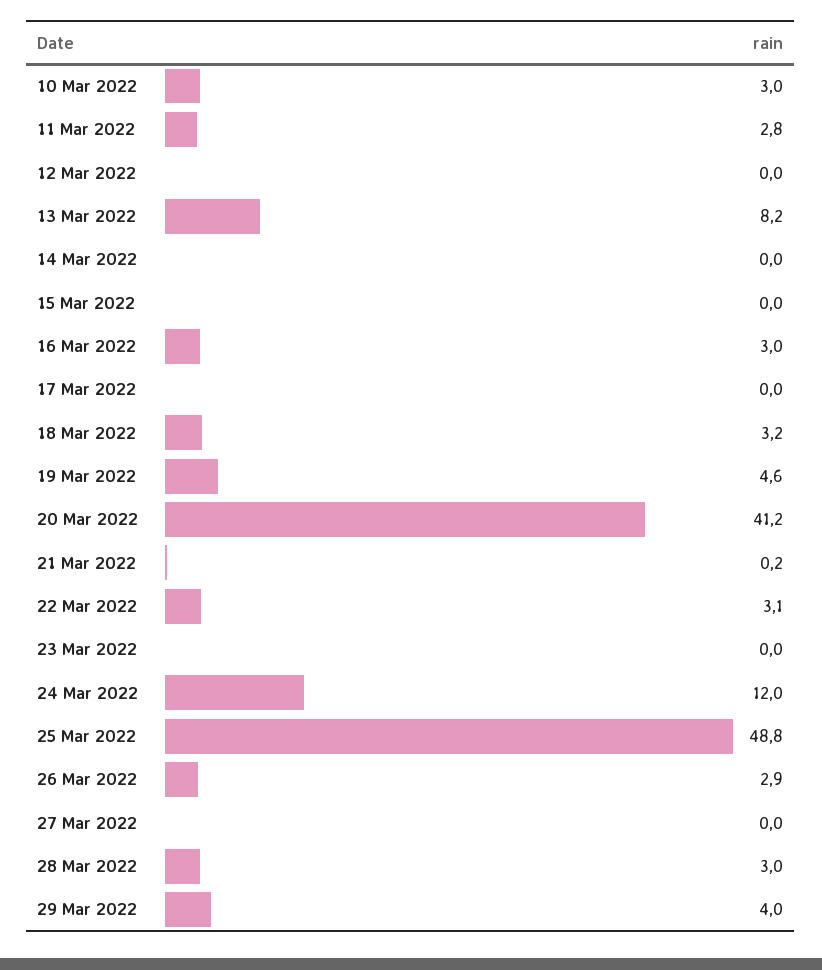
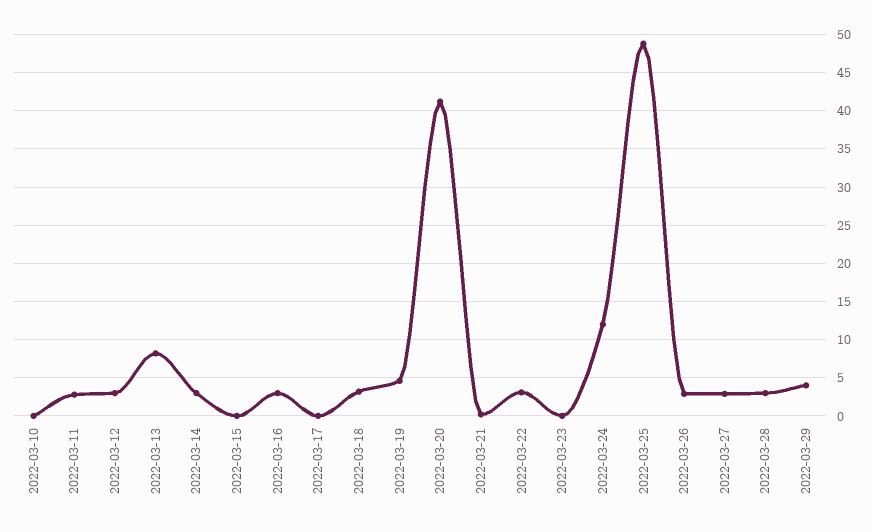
10 Mar 2022: 3 -> 0
12 Mar 2022: 0 -> 3
14 Mar 2022: 0 -> 3
27 Mar 2022: 0 -> 3

